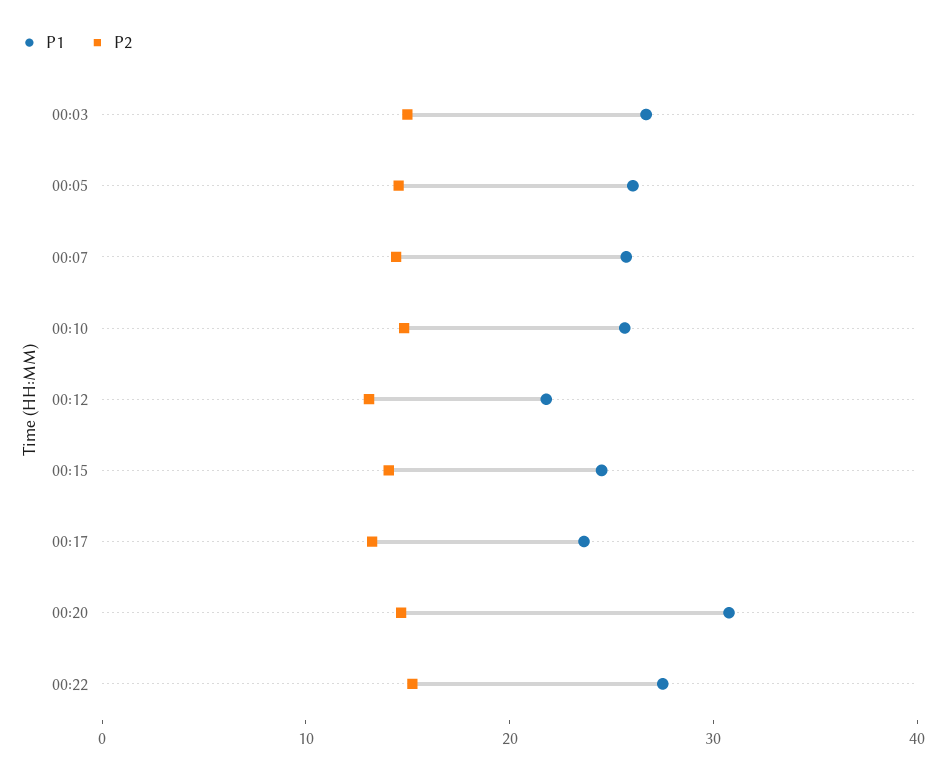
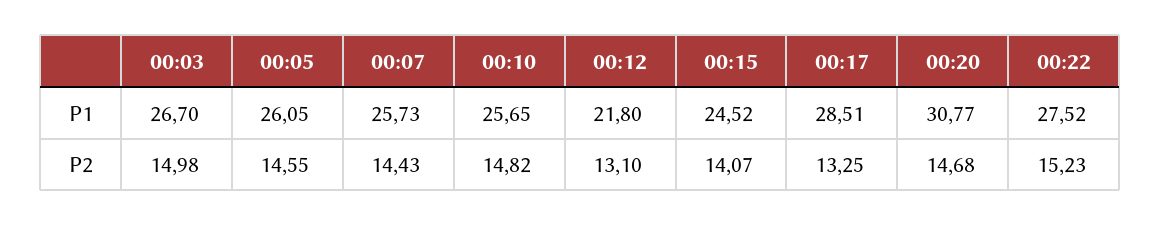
P1, 00:17: 24 -> 28.51

